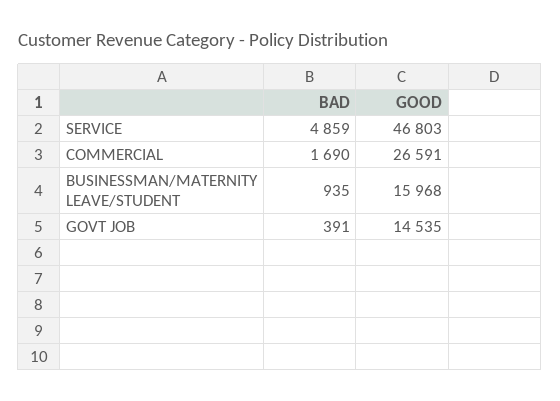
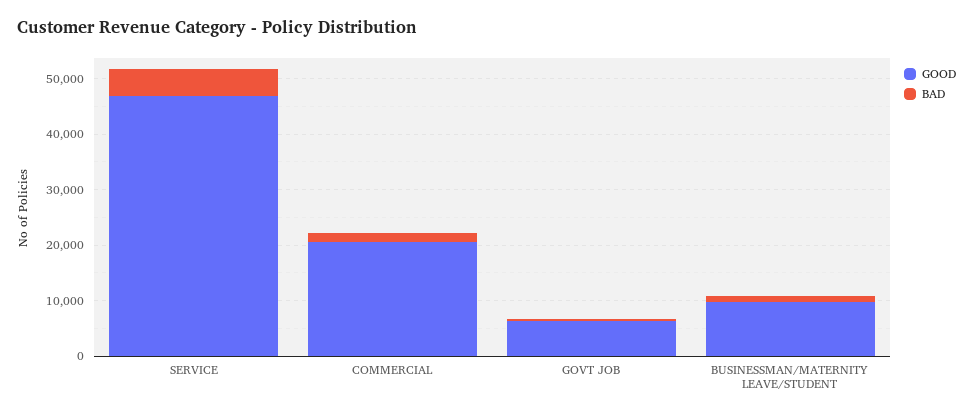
GOOD, COMMERCIAL: 26591 -> 20000
GOOD, BUSINESSMAN/MATERNITY LEAVE/STUDENT: 15968 -> 10000
GOOD, GOVT JOB: 14535 -> 6000

